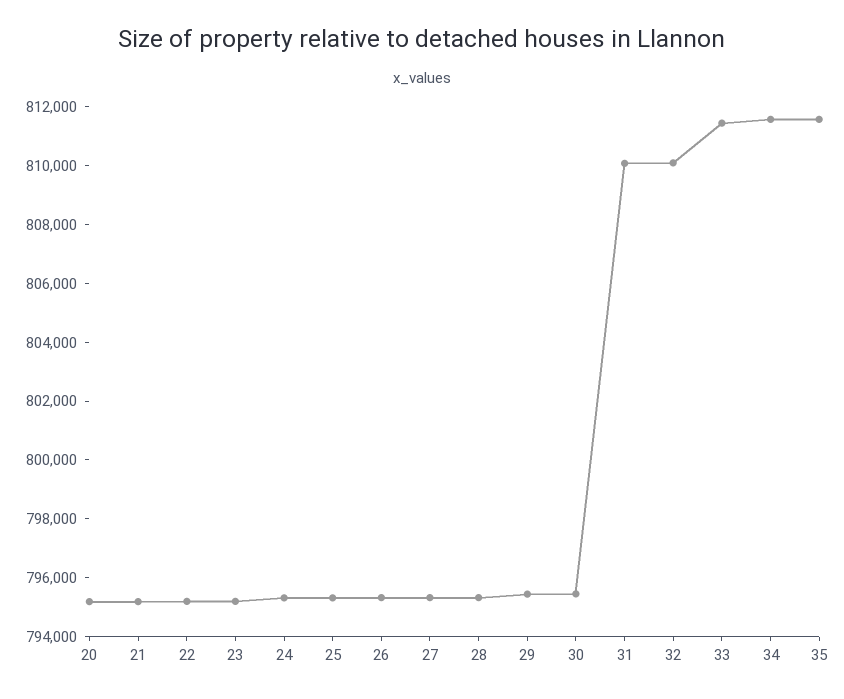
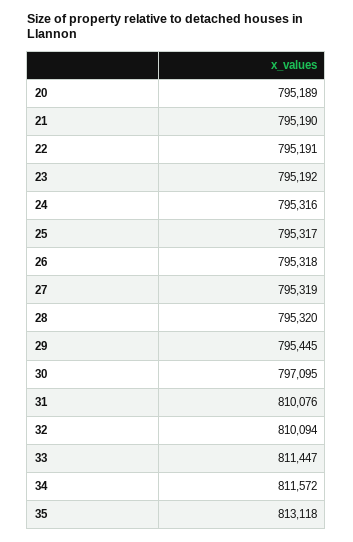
30: 795500 -> 797095
35: 811500 -> 813118

